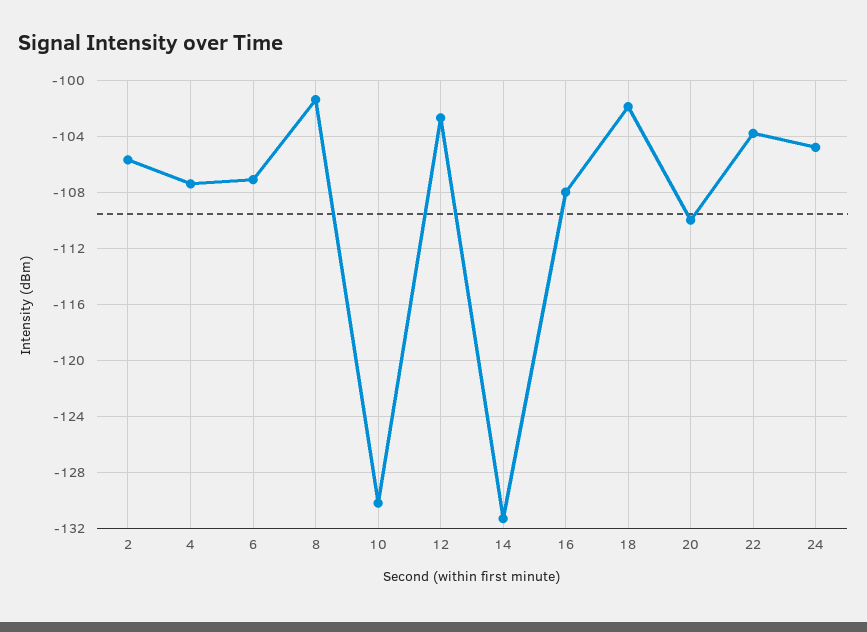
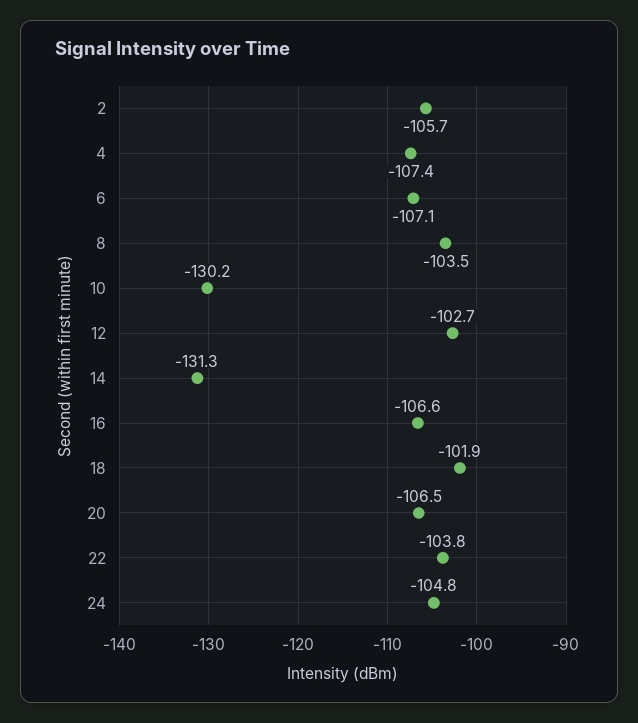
8: -101.5 -> -103.5
16: -108 -> -106.6
20: -110 -> -106.5

